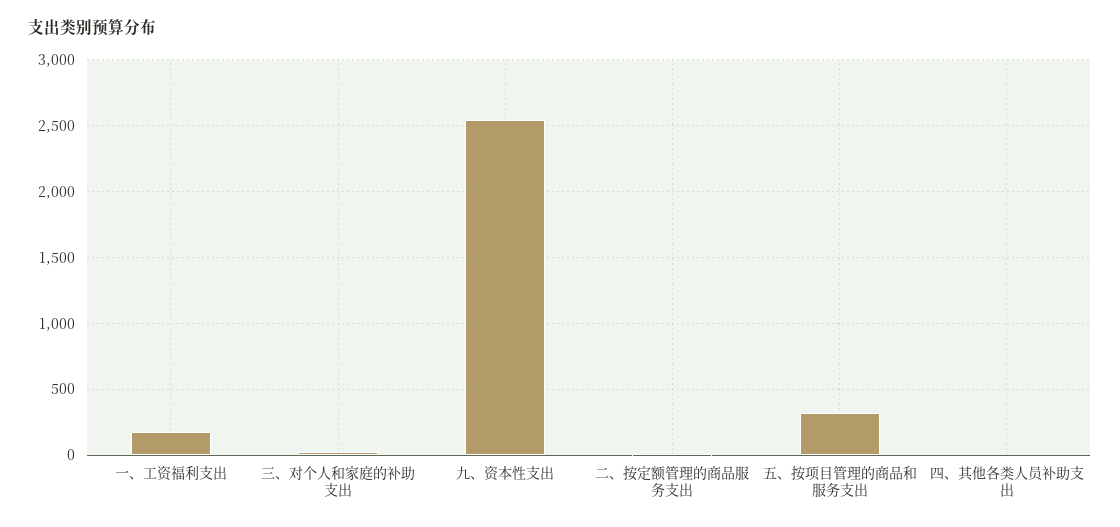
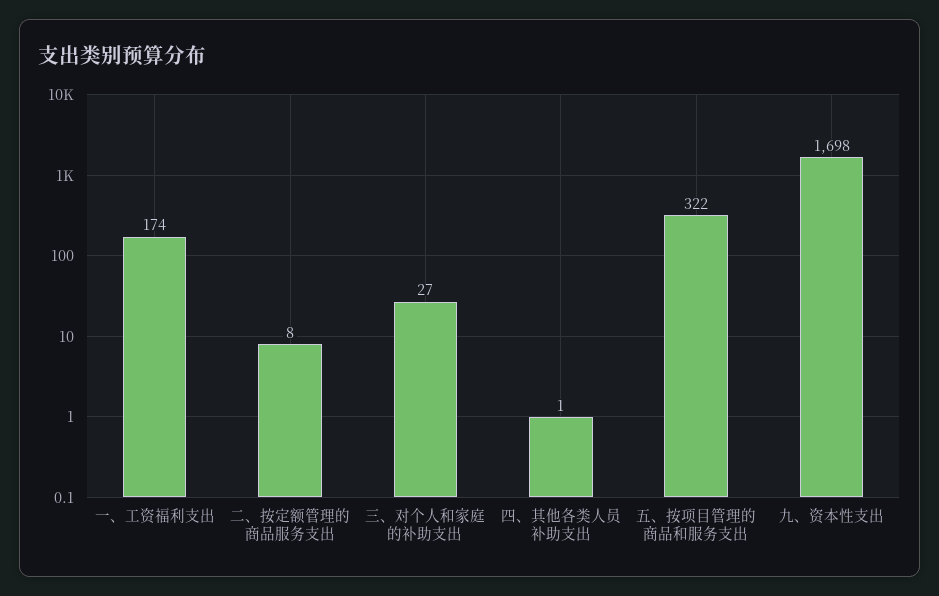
九、资本性支出: 2550 -> 1698

